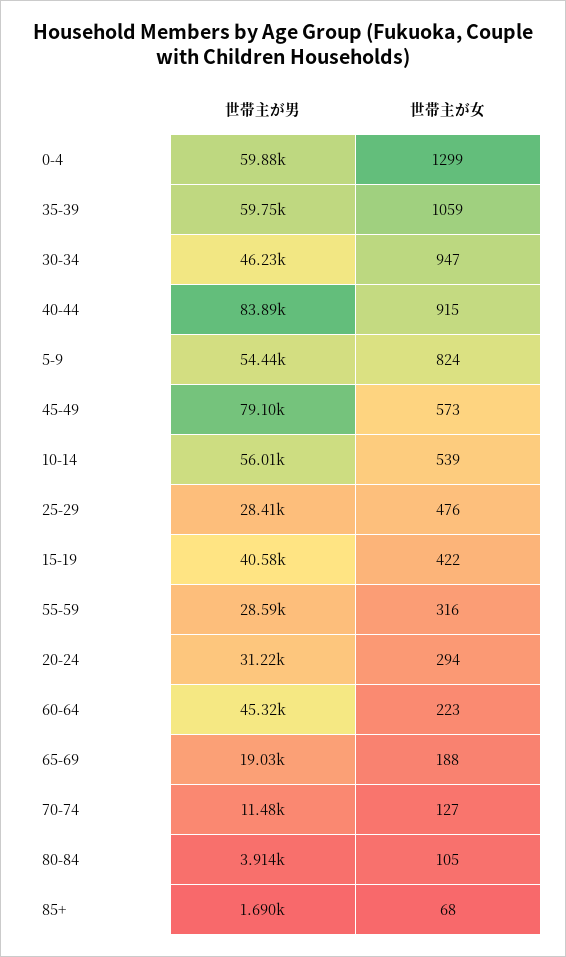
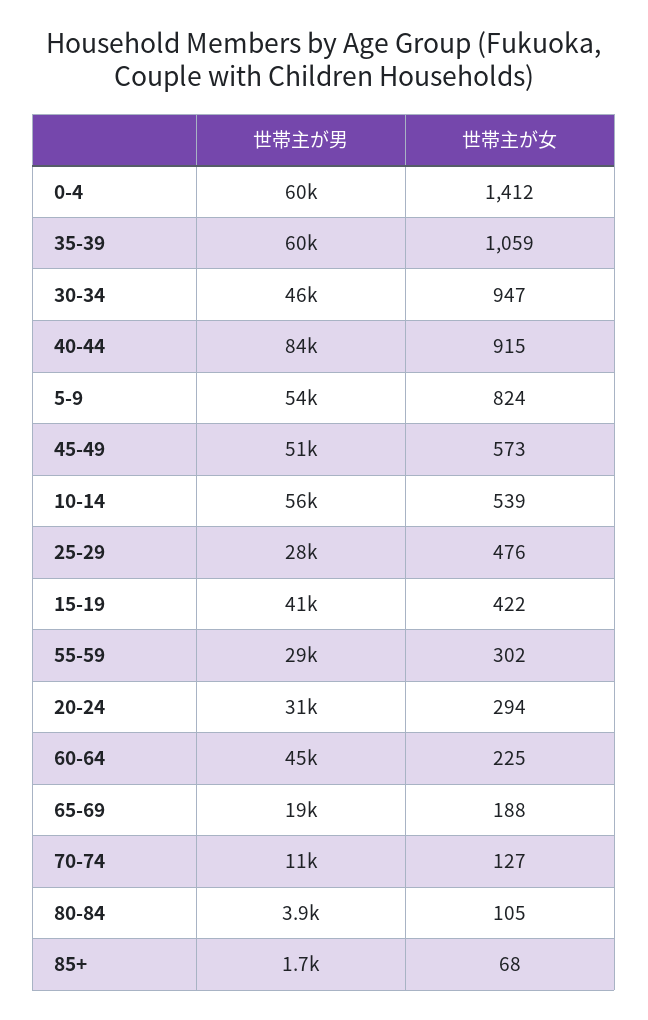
世帯主が女, 0-4: 1299 -> 1412
世帯主が男, 45-49: 79100 -> 51000
世帯主が女, 55-59: 316 -> 302
世帯主が女, 60-64: 223 -> 225

